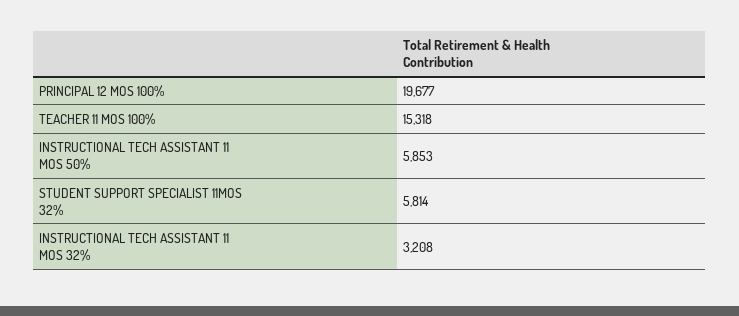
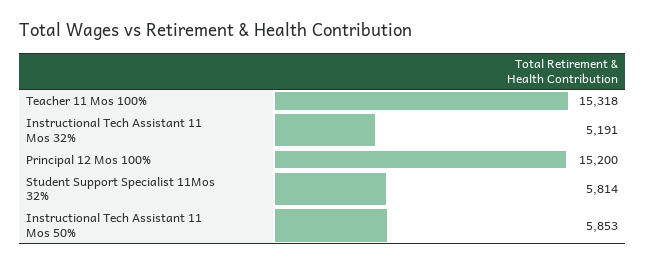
PRINCIPAL 12 MOS 100%: 19677 -> 15200
INSTRUCTIONAL TECH ASSISTANT 11 MOS 32%: 3208 -> 5191

